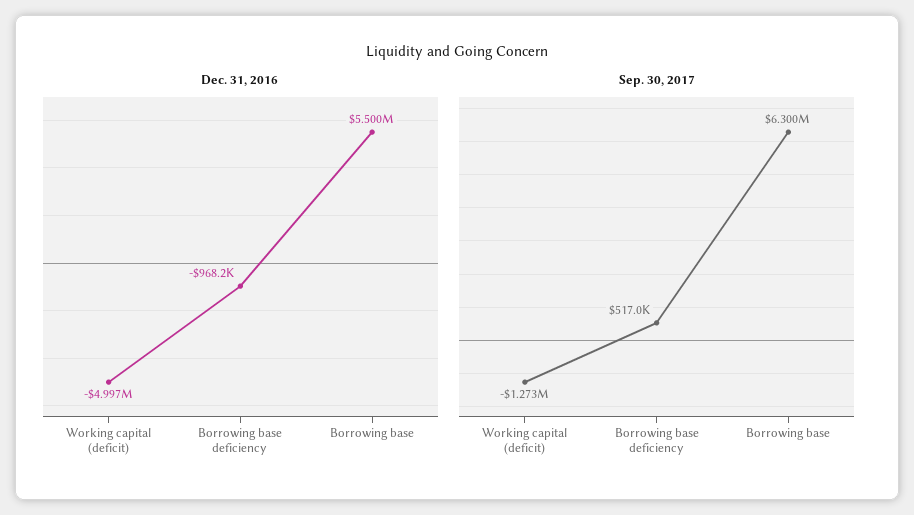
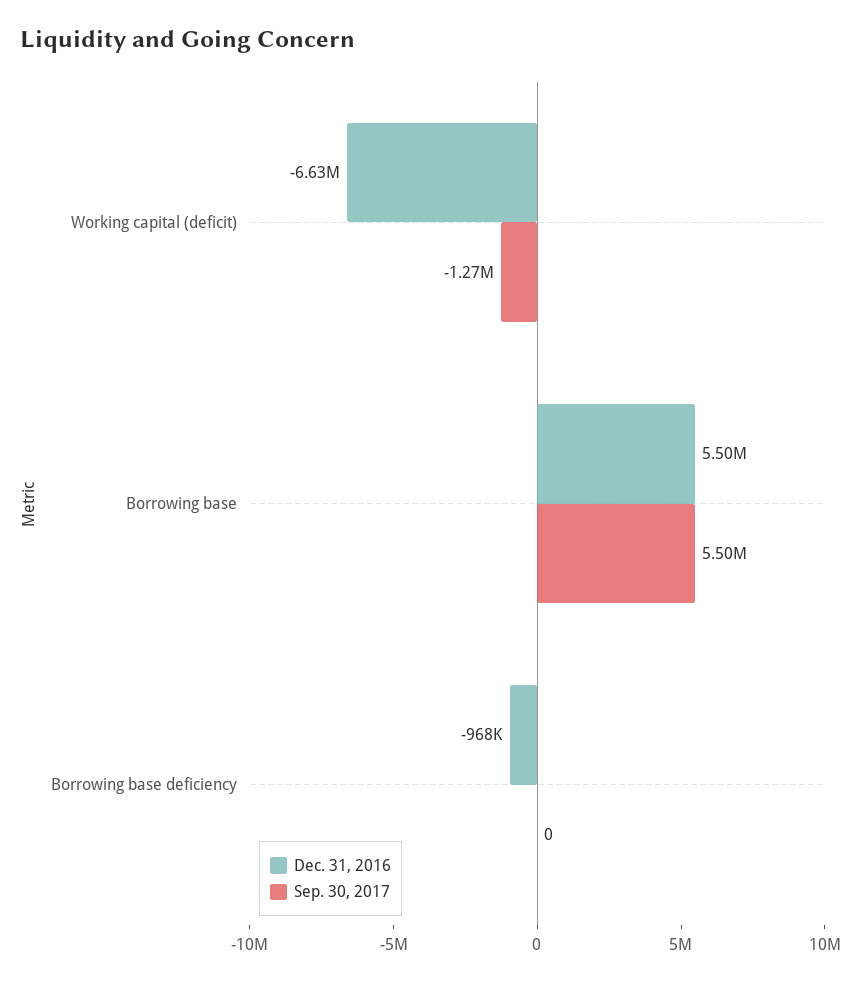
Dec. 31, 2016, Working capital (deficit): -4997000 -> -6630000
Sep. 30, 2017, Borrowing base deficiency: 517000 -> 0
Sep. 30, 2017, Borrowing base: 6300000 -> 5500000

